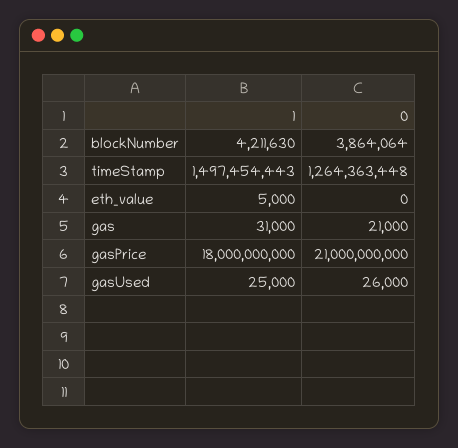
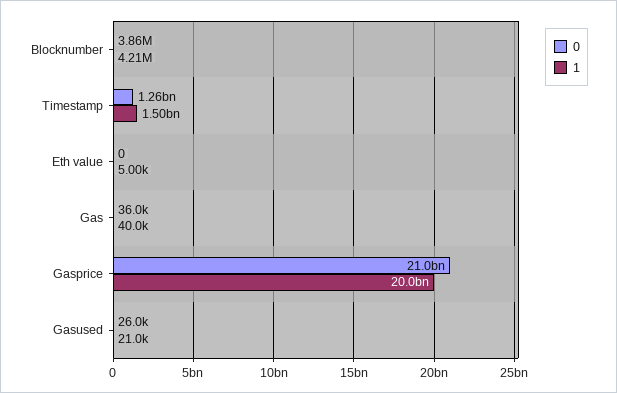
1, gas: 31000 -> 40000
0, gas: 21000 -> 36000
1, gasPrice: 18000000000 -> 20000000000
1, gasUsed: 25000 -> 21000

